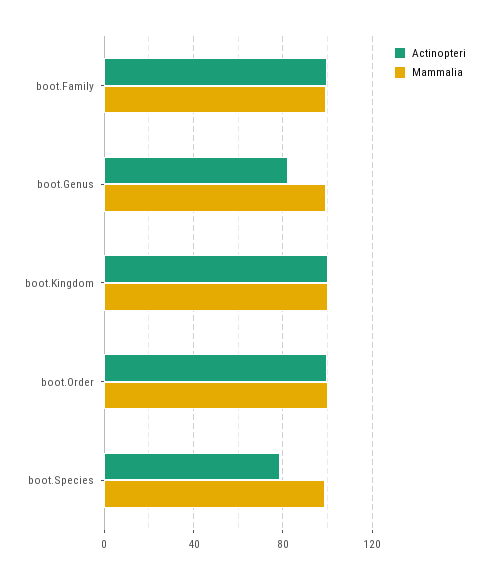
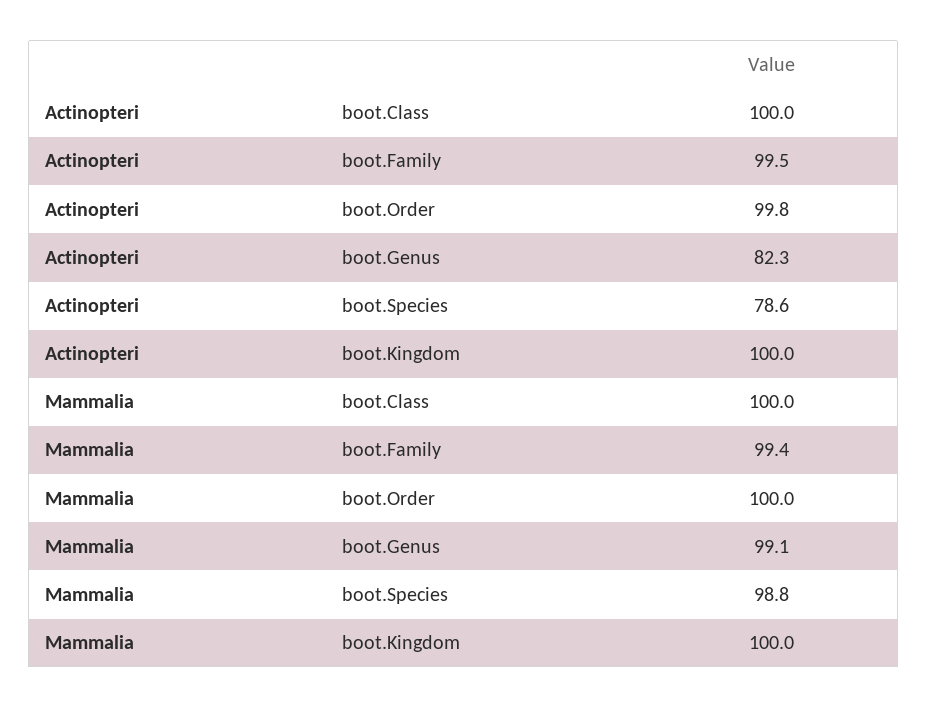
Actinopteri, boot.Class: none -> 100
Mammalia, boot.Class: none -> 100

